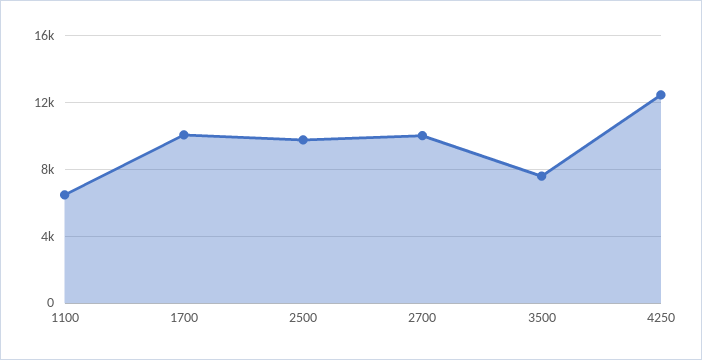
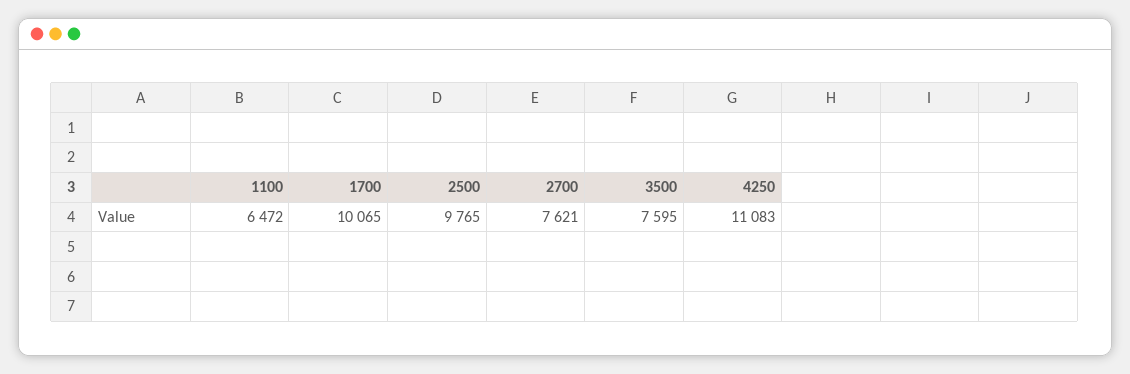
2700: 10000 -> 7621
4250: 12500 -> 11083

